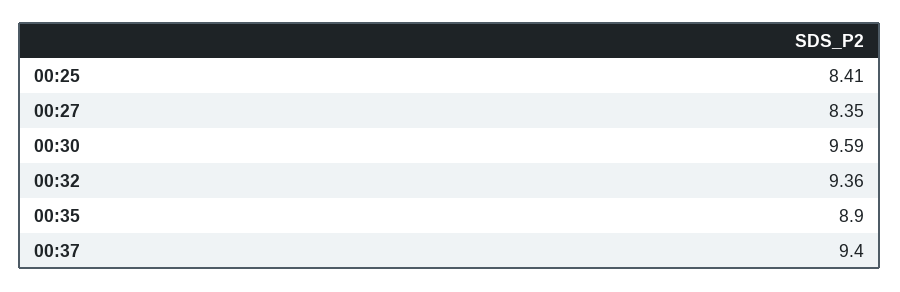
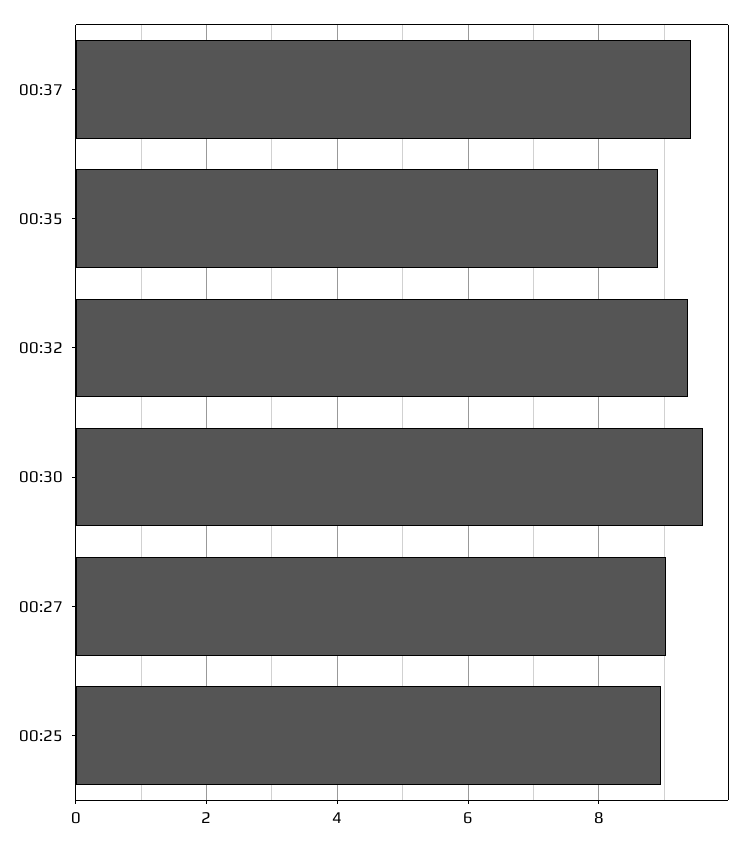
00:25: 8.41 -> 9
00:27: 8.35 -> 9

